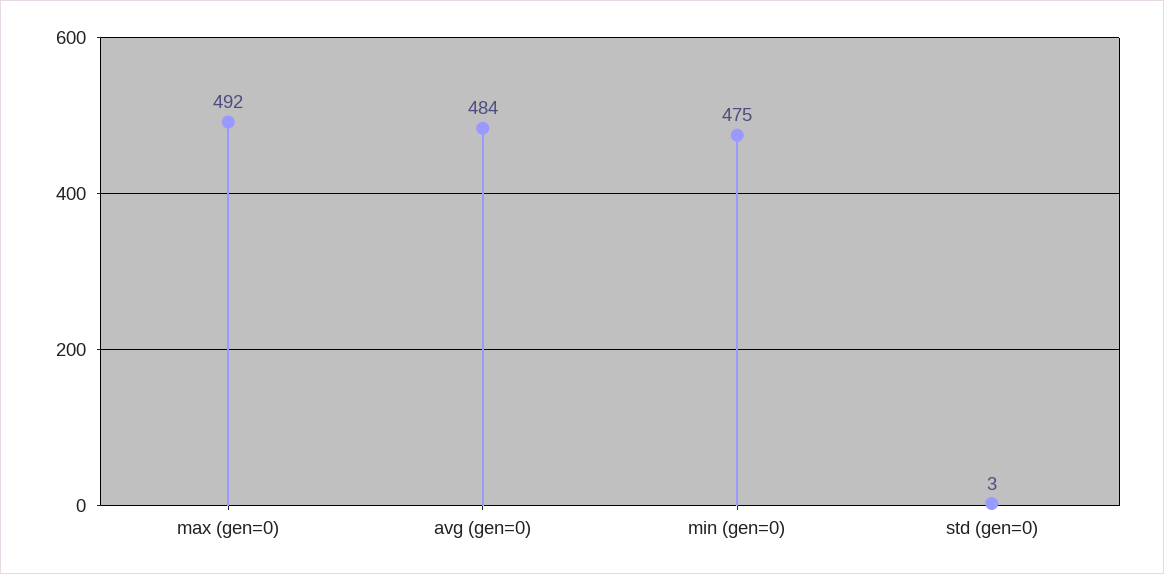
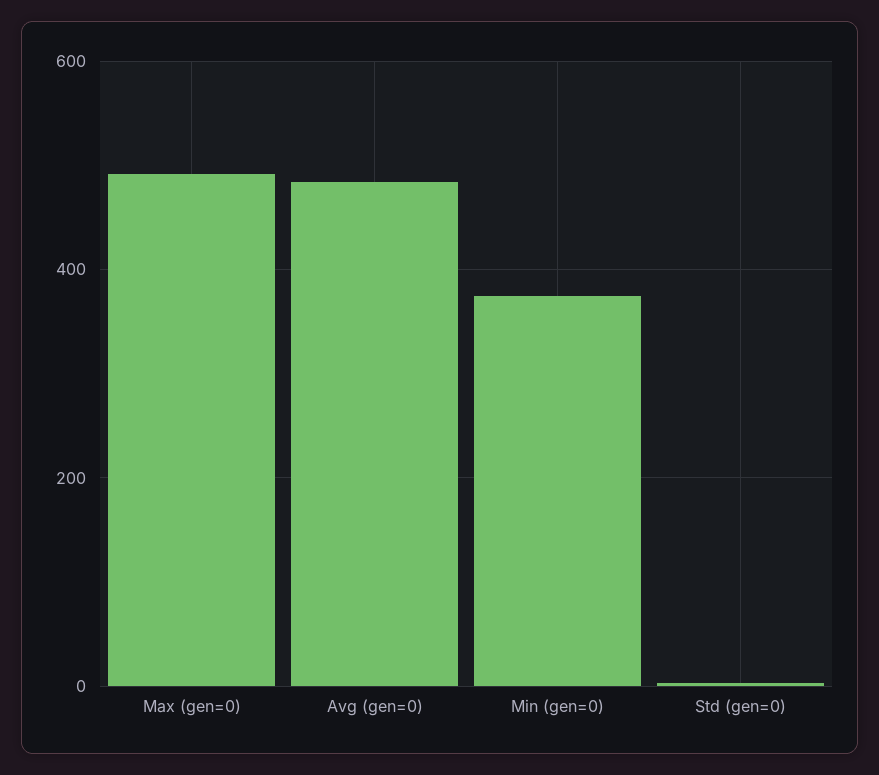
min (gen=0): 475 -> 380

